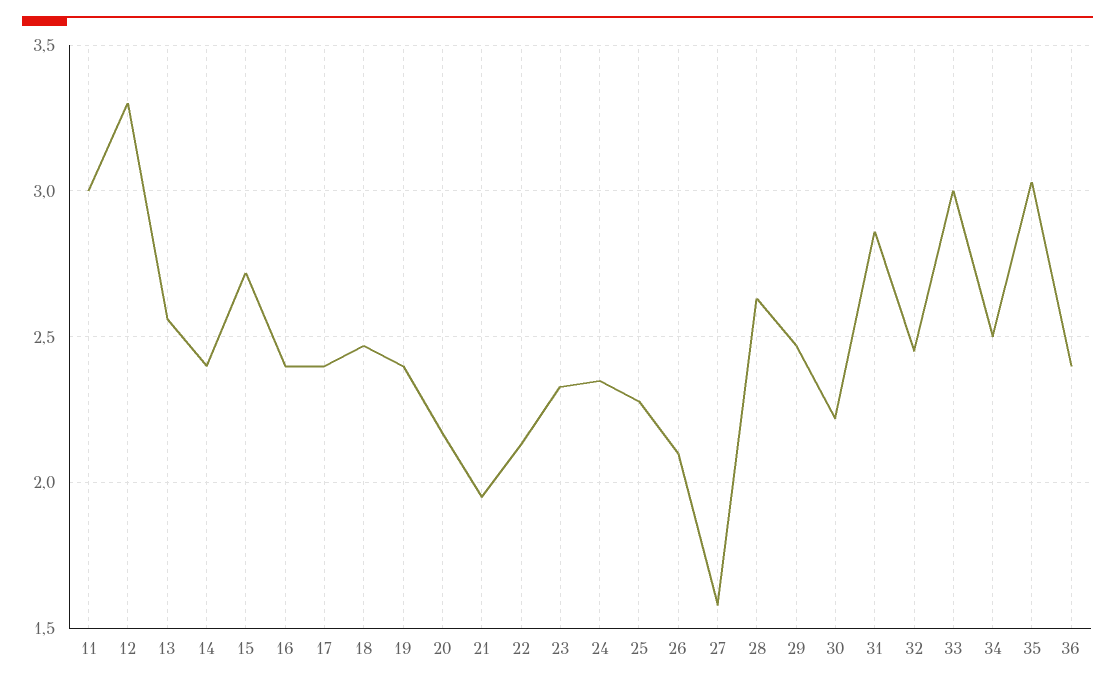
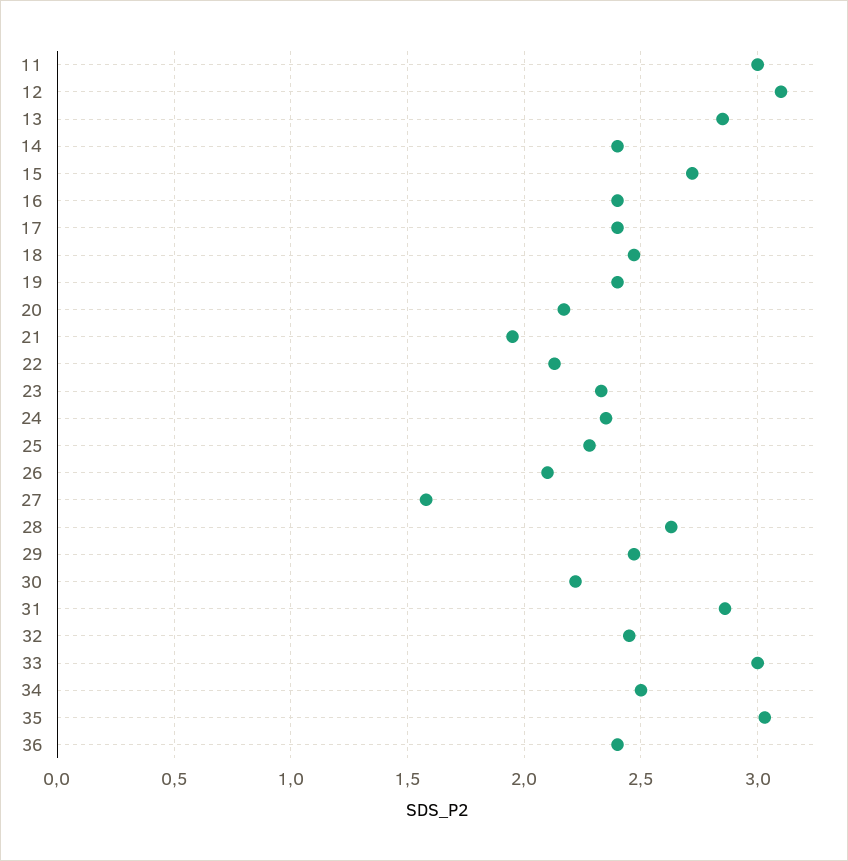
12: 3.3 -> 3.1
13: 2.55 -> 2.85

